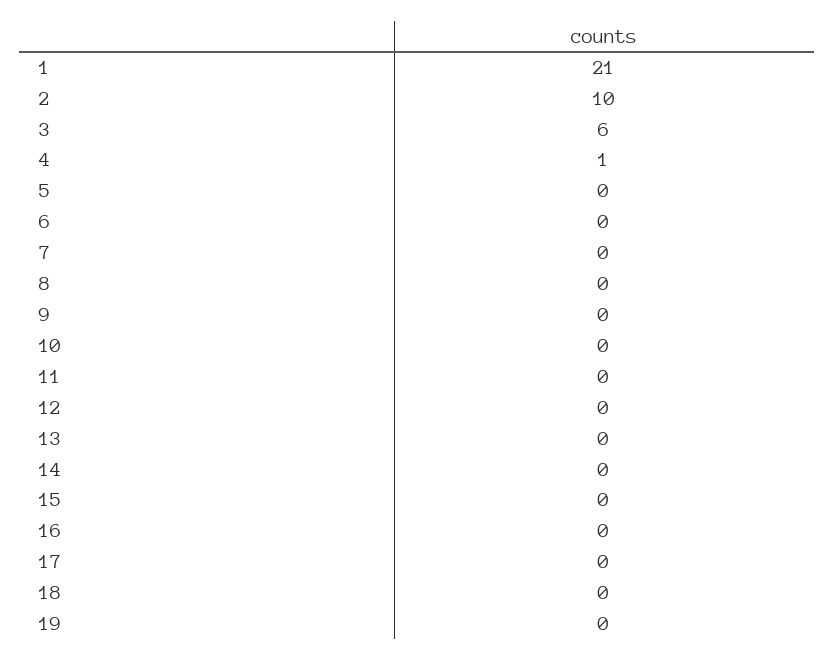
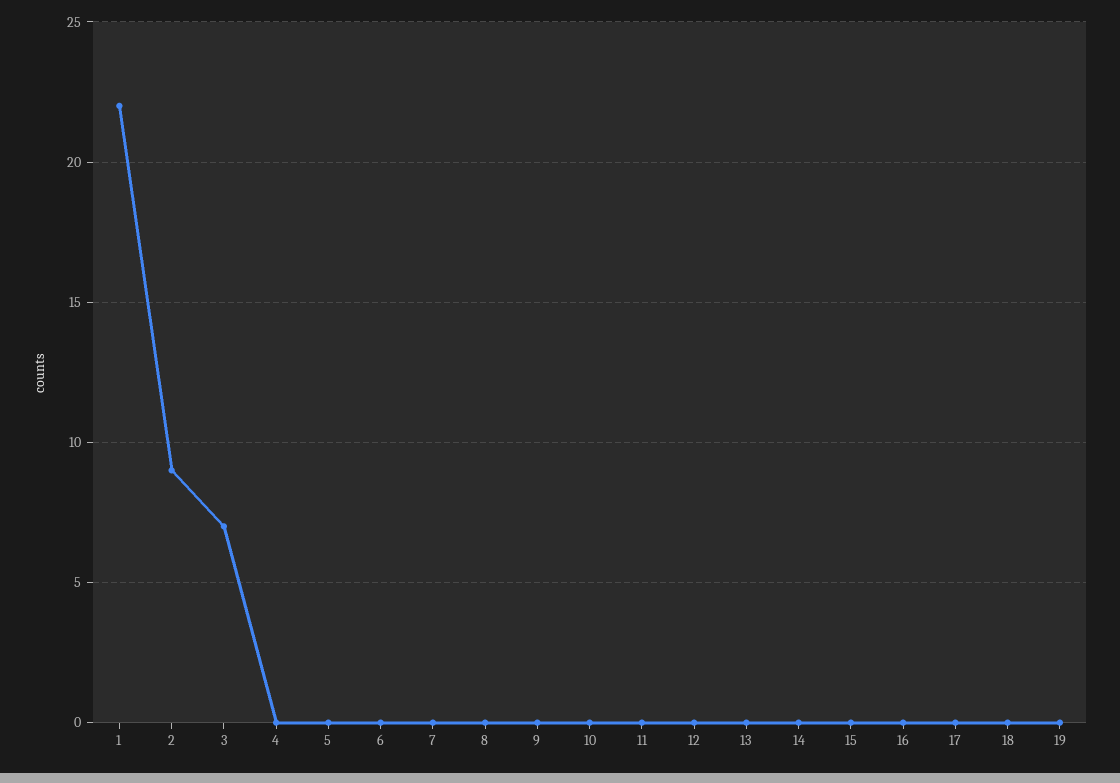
1: 21 -> 22
2: 10 -> 9
3: 6 -> 7
4: 1 -> 0

